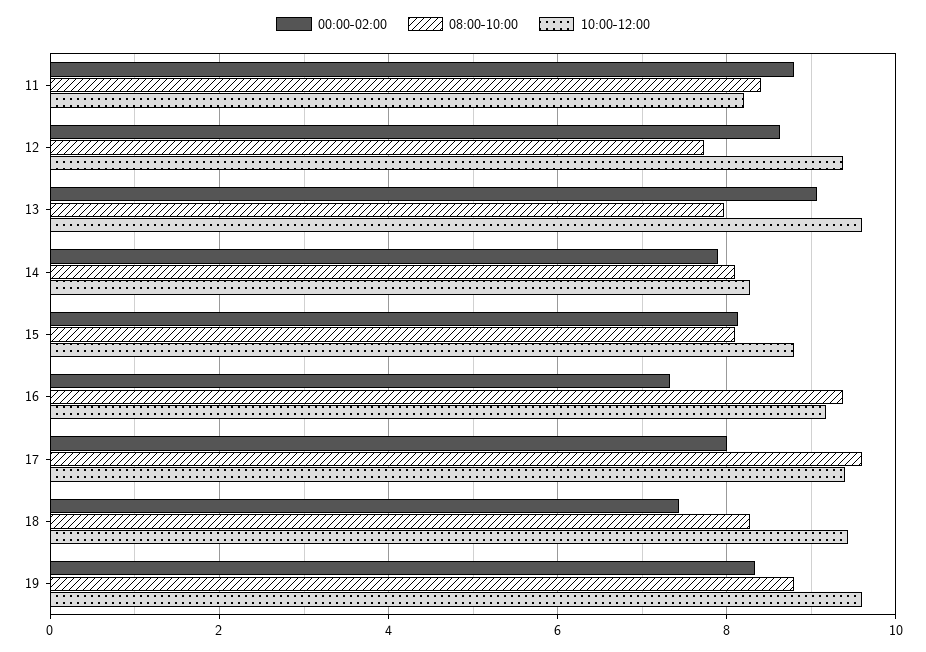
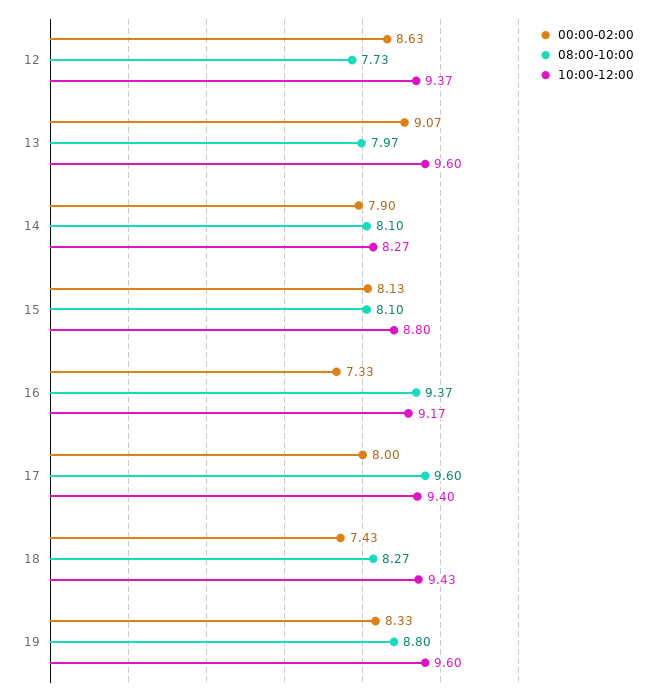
00:00-02:00, 11: 8.8 -> none
08:00-10:00, 11: 8.4 -> none
10:00-12:00, 11: 8.2 -> none

